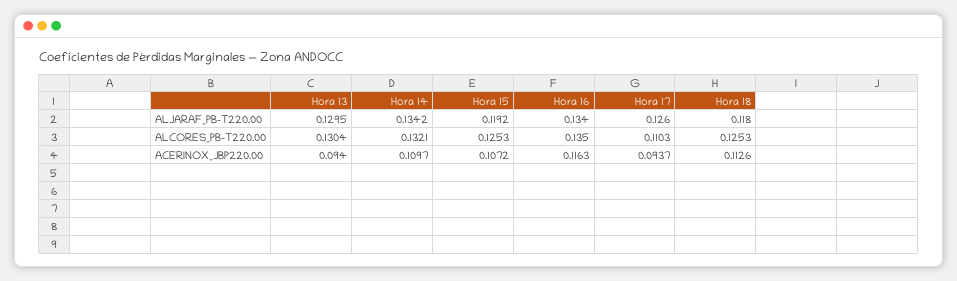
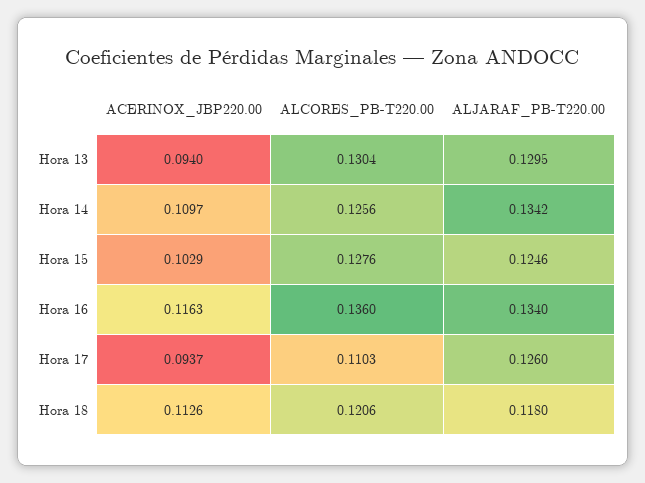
Hora 15, ALJARAF_PB-T220.00: 0.1192 -> 0.1246
Hora 14, ALCORES_PB-T220.00: 0.1321 -> 0.1256
Hora 15, ALCORES_PB-T220.00: 0.1253 -> 0.1276
Hora 16, ALCORES_PB-T220.00: 0.135 -> 0.136
Hora 18, ALCORES_PB-T220.00: 0.1253 -> 0.1206
Hora 15, ACERINOX_JBP220.00: 0.1072 -> 0.1029

